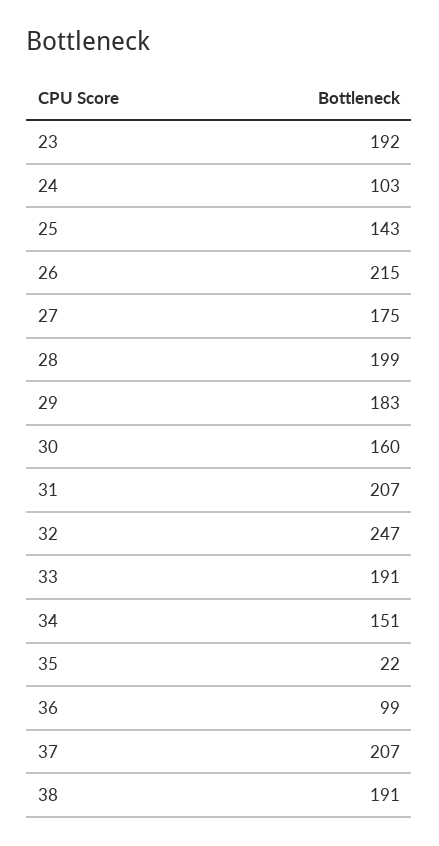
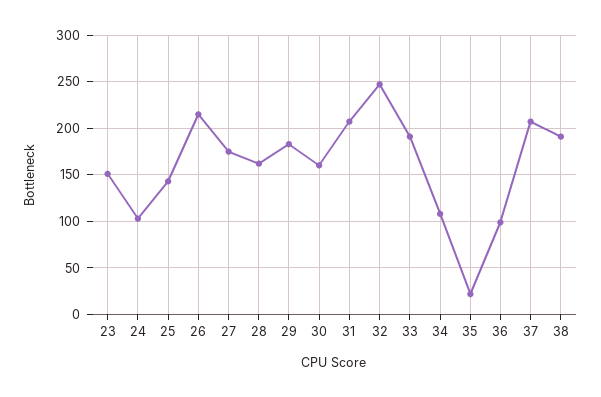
23: 192 -> 150
28: 199 -> 160
34: 151 -> 110

